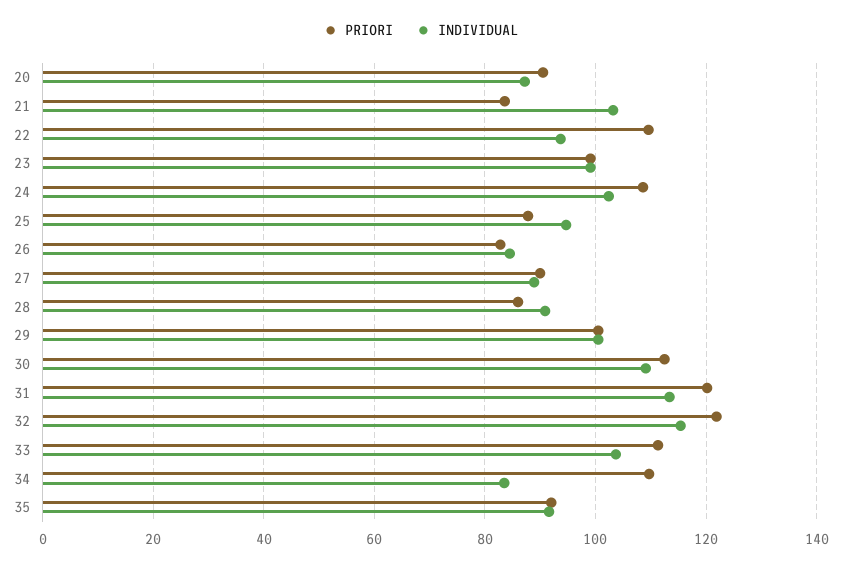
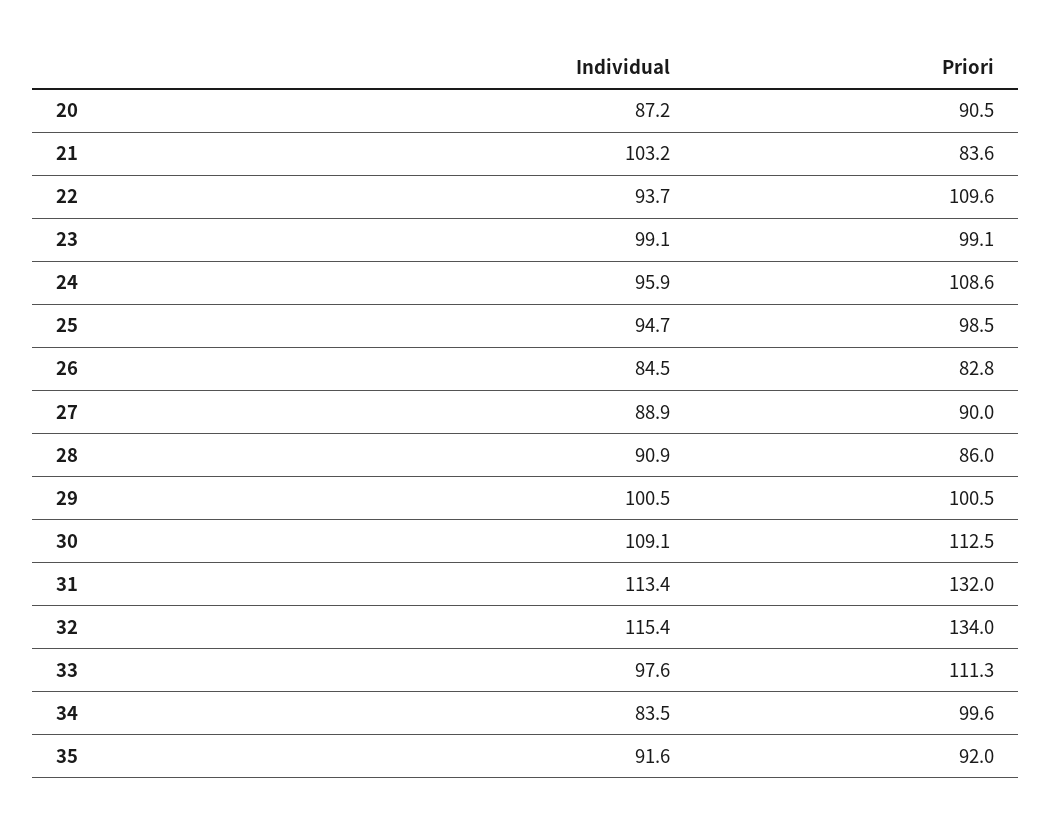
INDIVIDUAL, 24: 102 -> 95.9
PRIORI, 25: 88 -> 98.5
PRIORI, 31: 120 -> 132
PRIORI, 32: 122 -> 134
INDIVIDUAL, 33: 104 -> 97.6
PRIORI, 34: 110 -> 99.6

